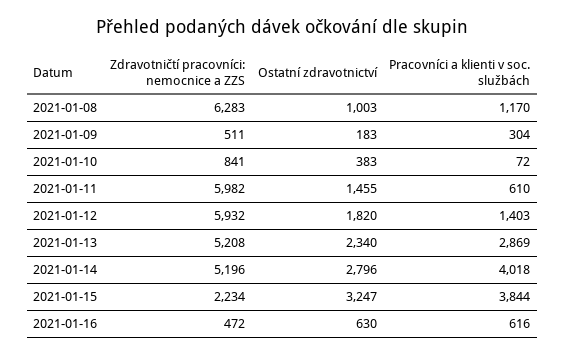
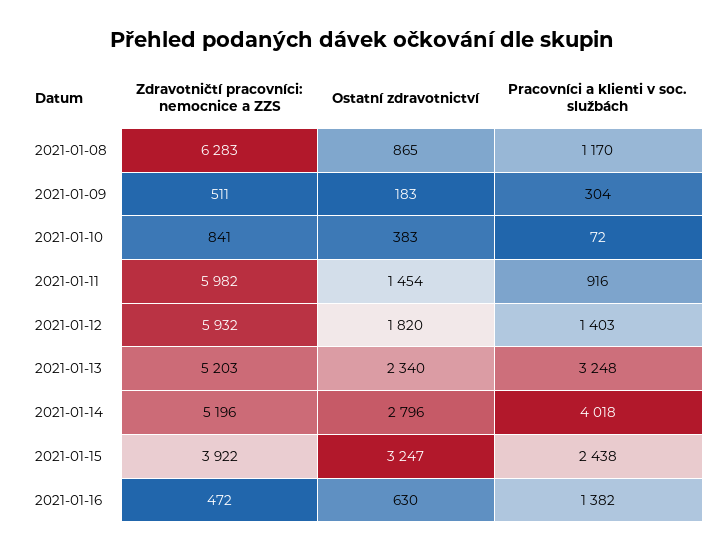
Ostatní zdravotnictví, 2021-01-08: 1003 -> 865
Ostatní zdravotnictví, 2021-01-11: 1455 -> 1454
Pracovníci a klienti v soc. službách, 2021-01-11: 610 -> 916
Zdravotničtí pracovníci: nemocnice a ZZS, 2021-01-13: 5208 -> 5203
Pracovníci a klienti v soc. službách, 2021-01-13: 2869 -> 3248
Zdravotničtí pracovníci: nemocnice a ZZS, 2021-01-15: 2234 -> 3922
Pracovníci a klienti v soc. službách, 2021-01-15: 3844 -> 2438
Pracovníci a klienti v soc. službách, 2021-01-16: 616 -> 1382

